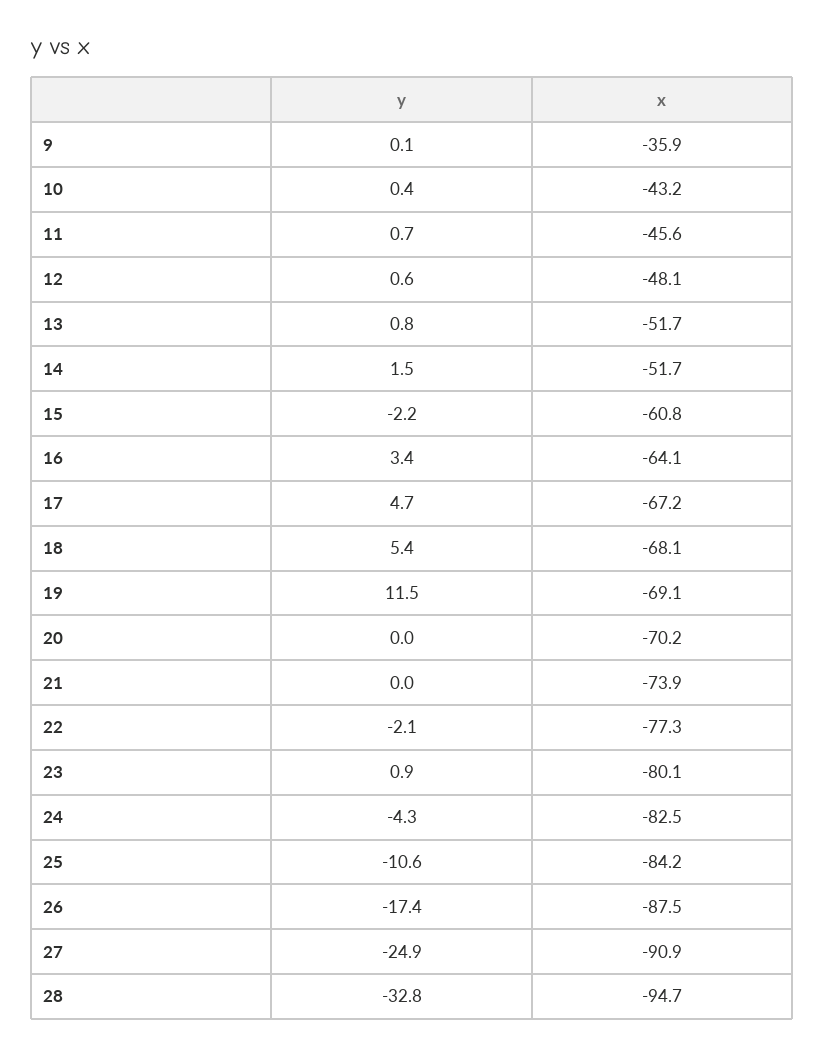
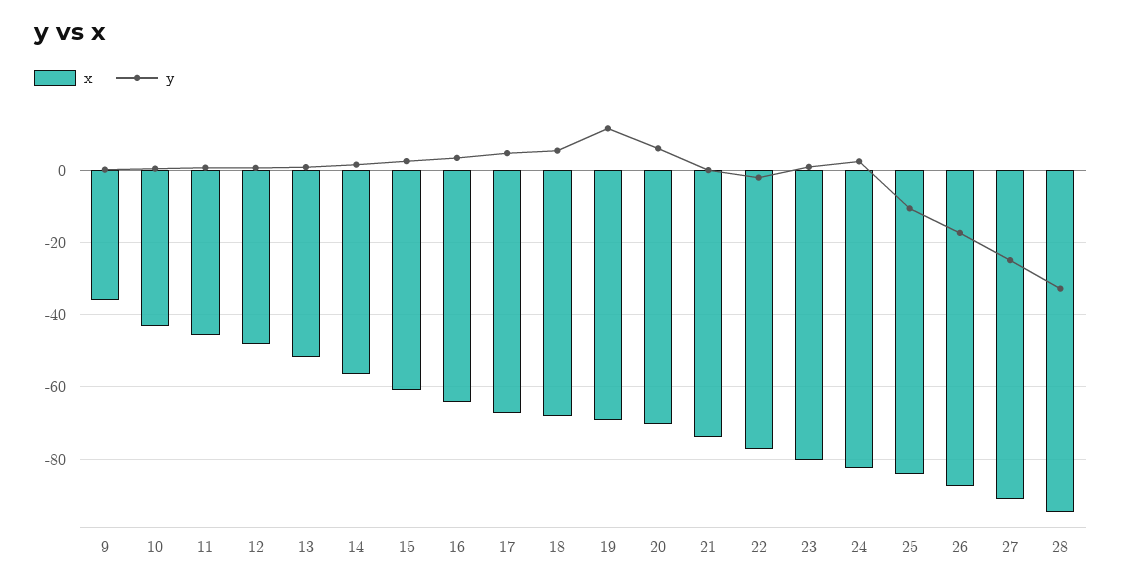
x, 14: -51.7 -> -56
y, 15: -2.2 -> 2
y, 20: 0 -> 6
y, 24: -4.3 -> 2

